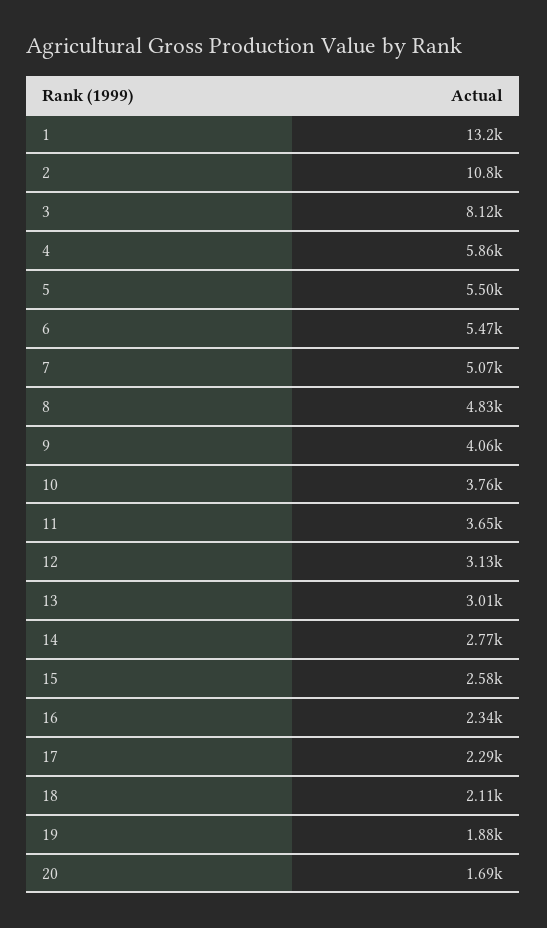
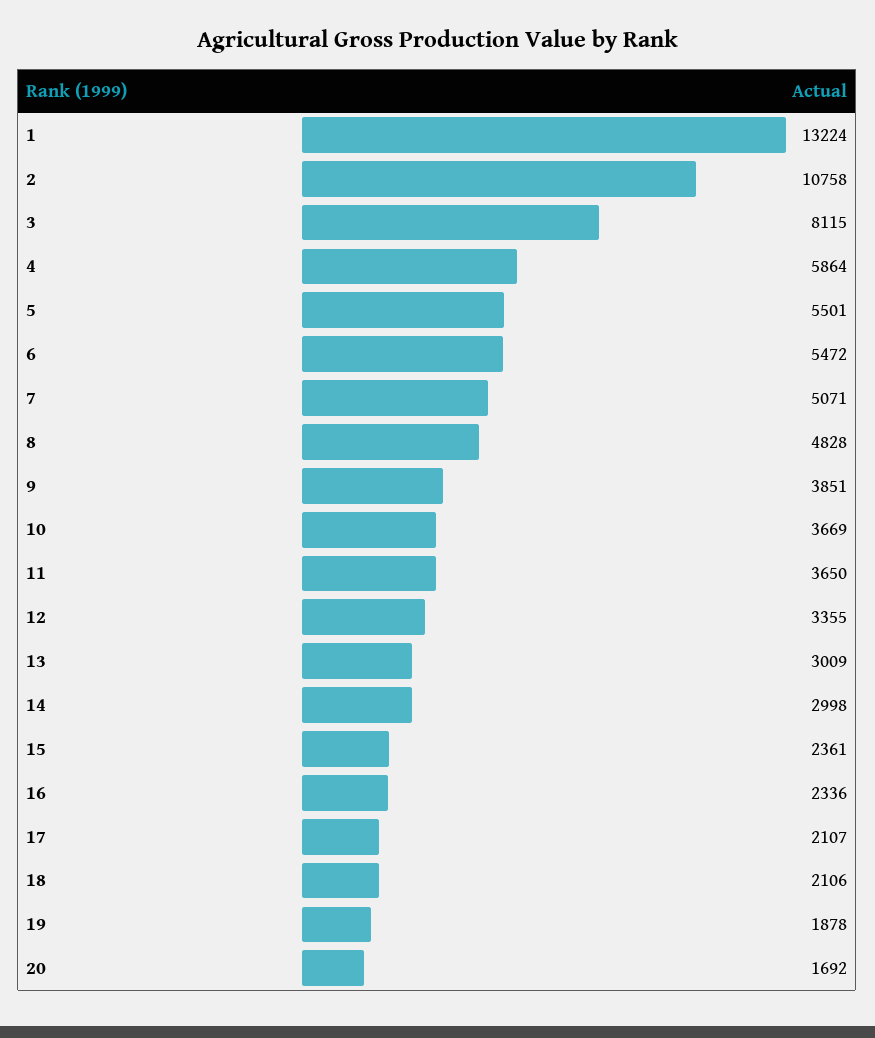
9: 4060 -> 3851
10: 3760 -> 3669
12: 3130 -> 3355
14: 2770 -> 2998
15: 2580 -> 2361
17: 2290 -> 2107

